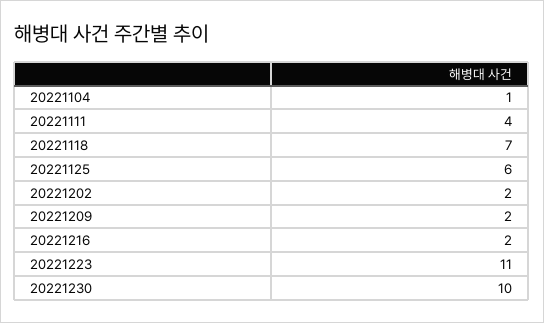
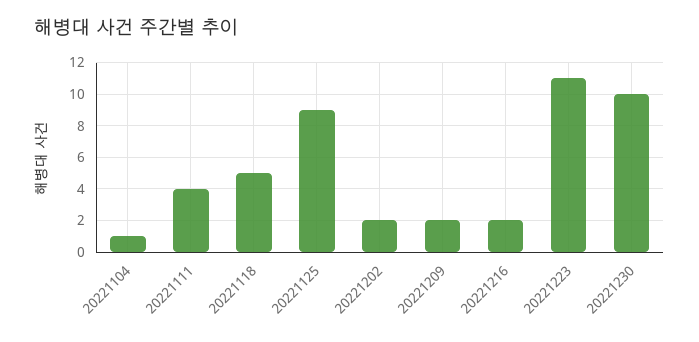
20221118: 7 -> 5
20221125: 6 -> 9

